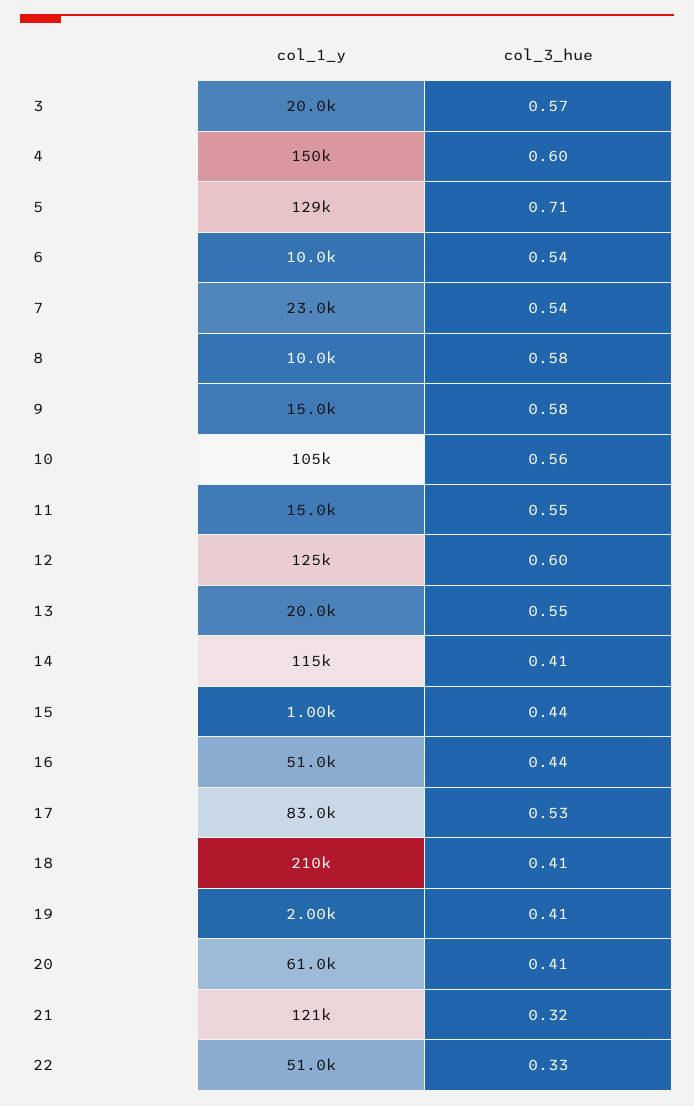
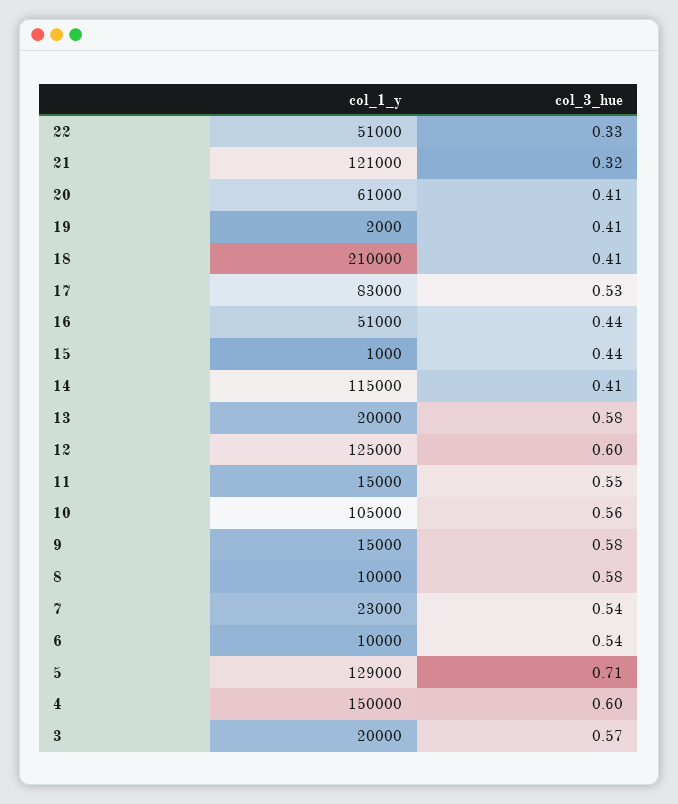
col_3_hue, 13: 0.55 -> 0.58

